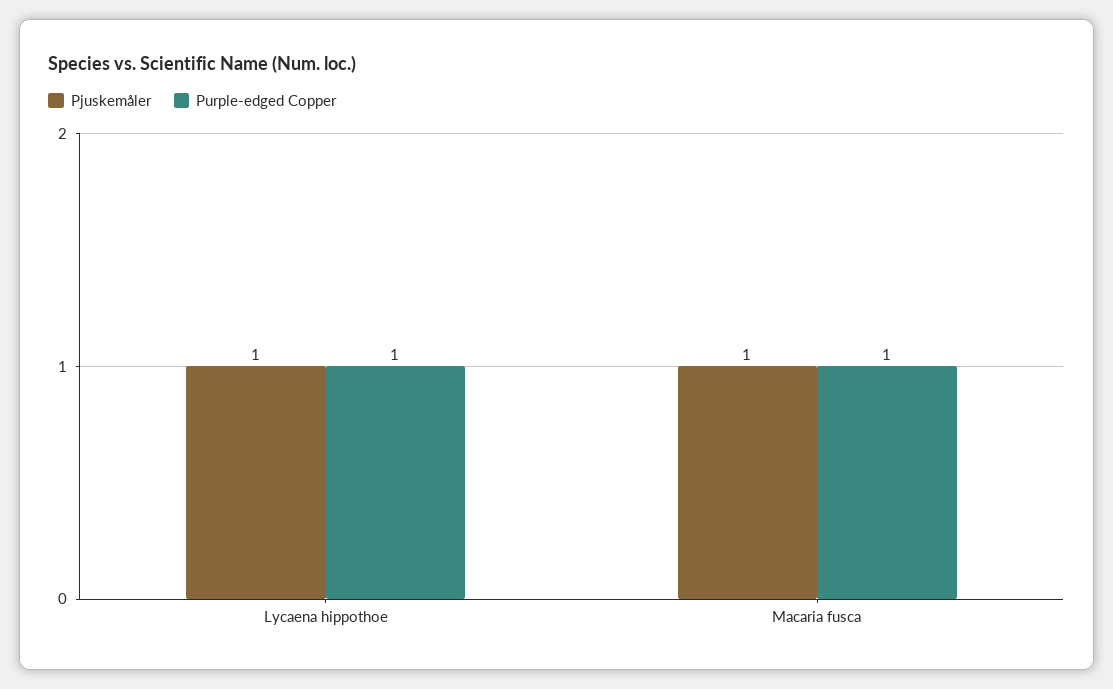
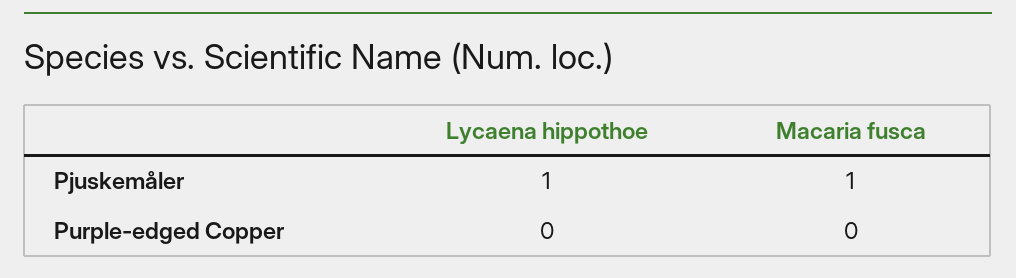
Purple-edged Copper, Lycaena hippothoe: 1 -> 0
Purple-edged Copper, Macaria fusca: 1 -> 0

